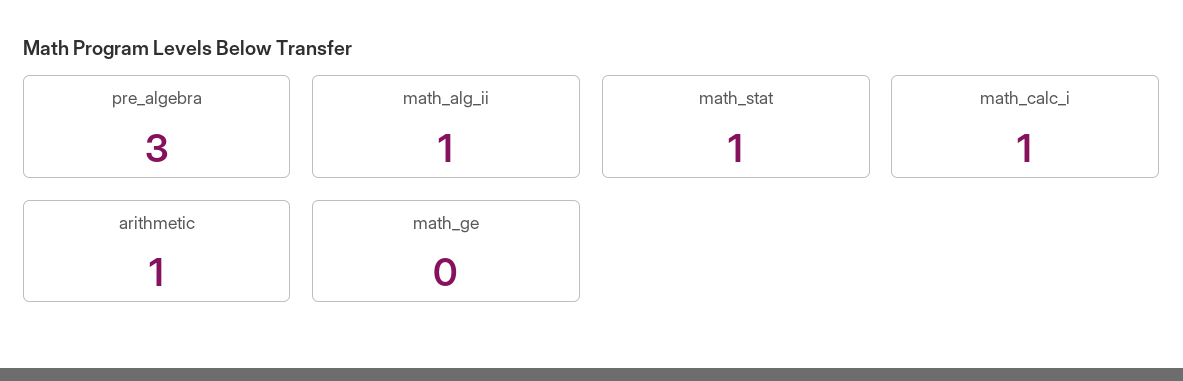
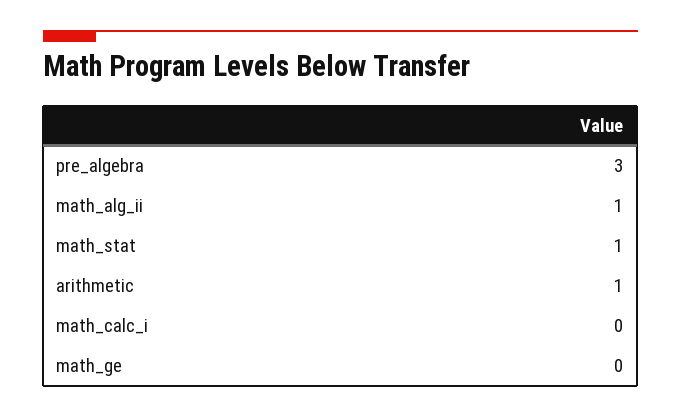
math_calc_i: 1 -> 0

